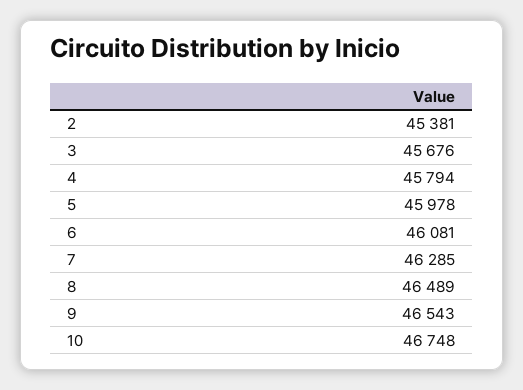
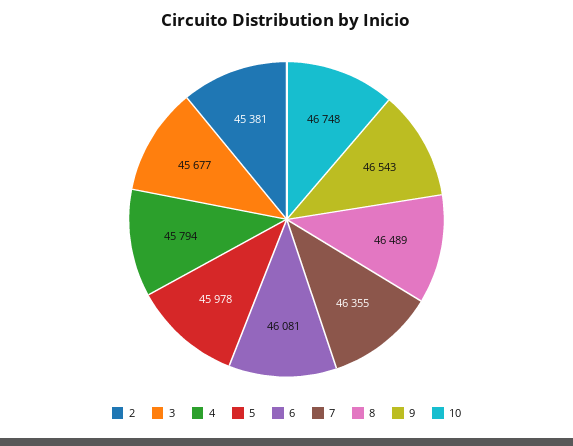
3: 45676 -> 45677
7: 46285 -> 46355

